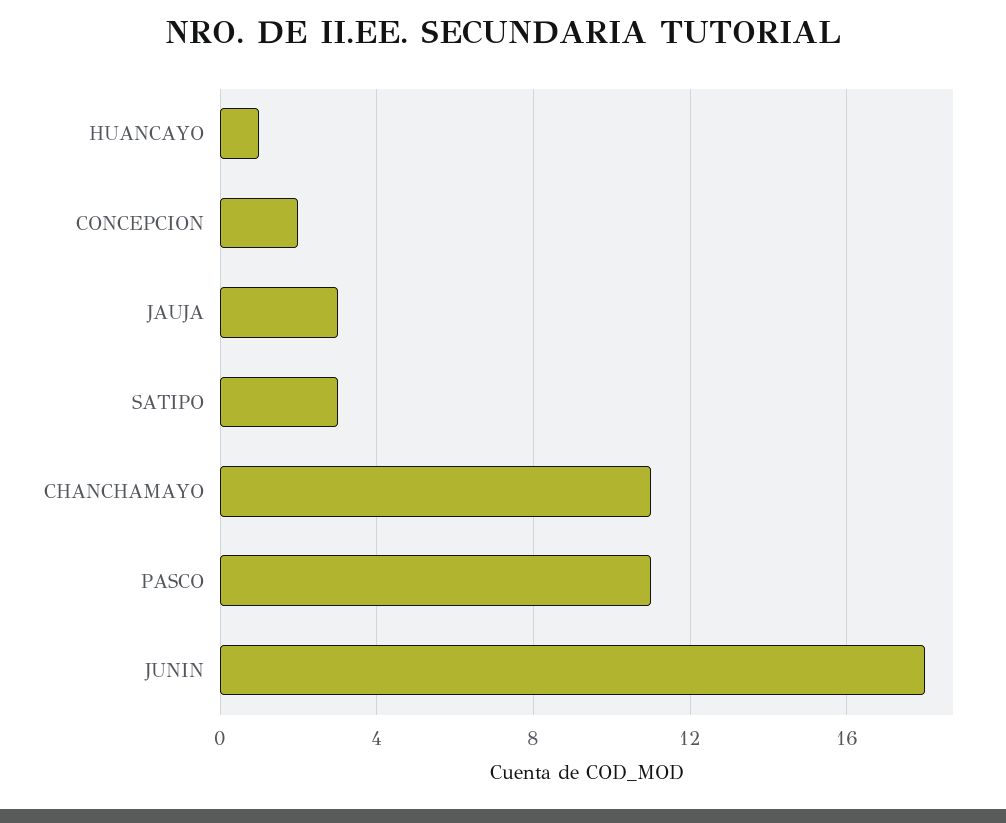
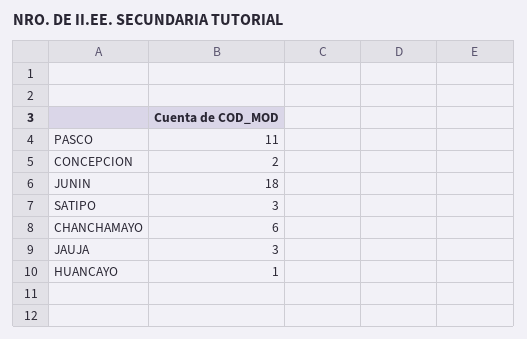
CHANCHAMAYO: 11 -> 6

